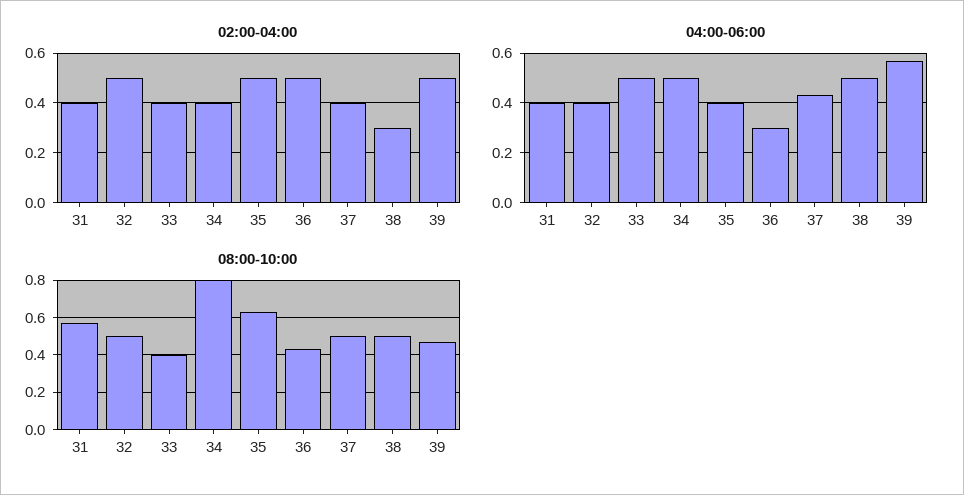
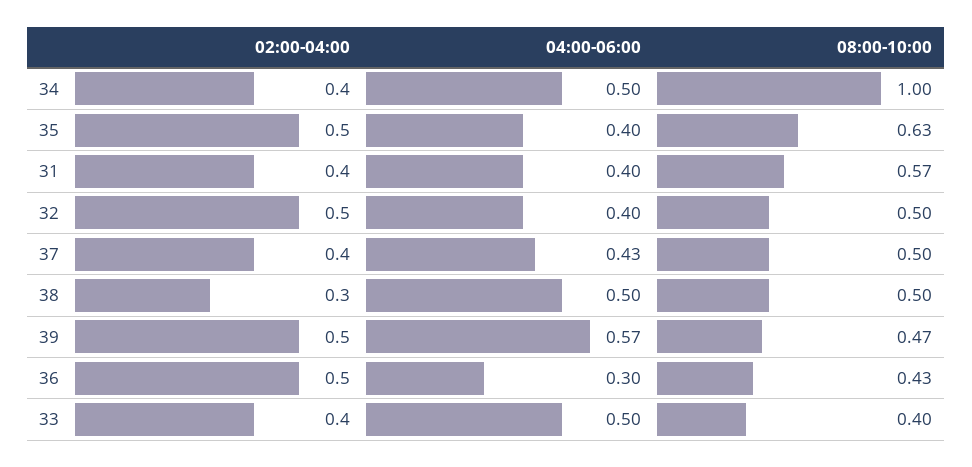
08:00-10:00, 34: 0.8 -> 1

